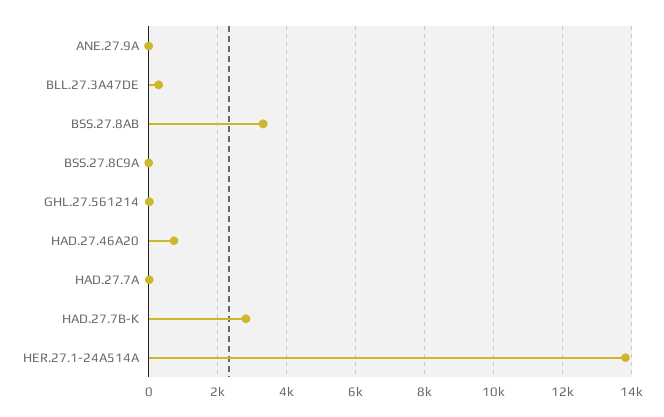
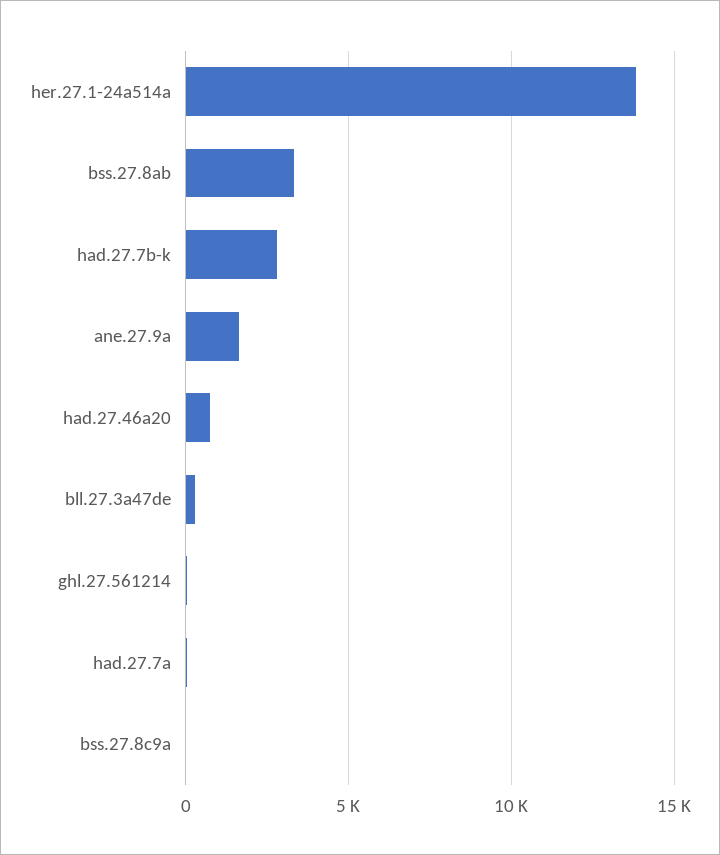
ANE.27.9A: 0 -> 1500

